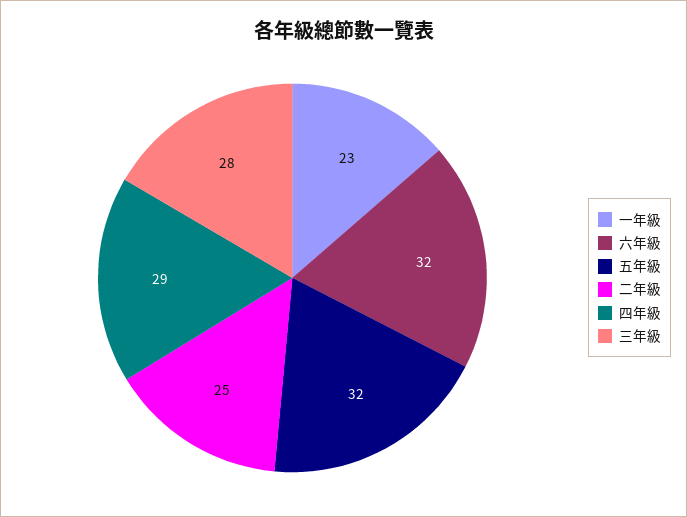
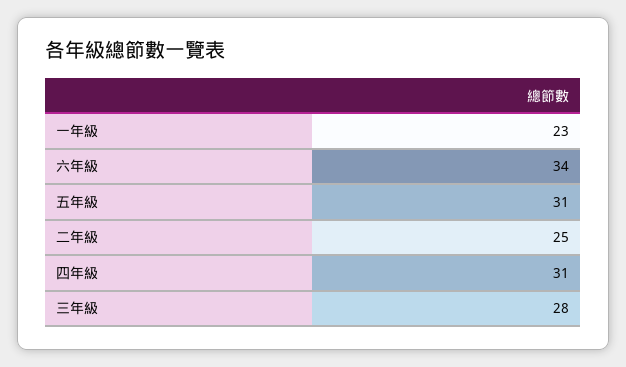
六年級: 32 -> 34
五年級: 32 -> 31
四年級: 29 -> 31

